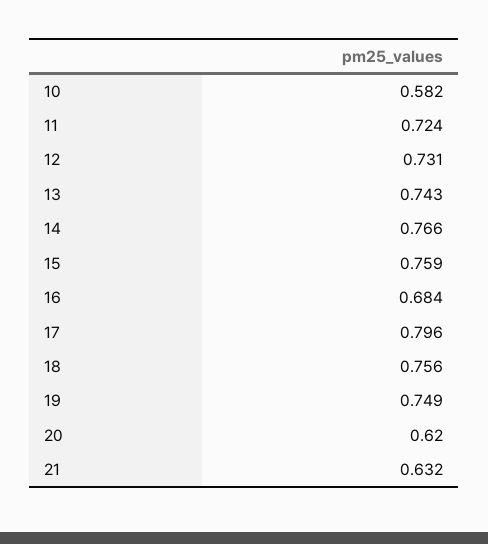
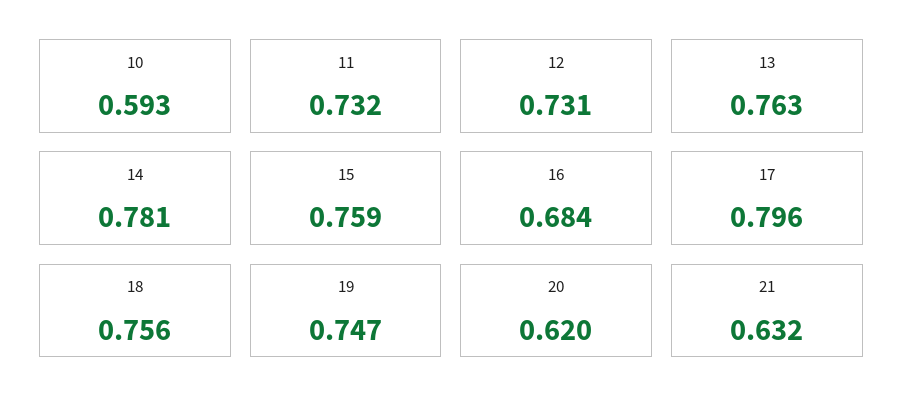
10: 0.582 -> 0.593
11: 0.724 -> 0.732
13: 0.743 -> 0.763
14: 0.766 -> 0.781
19: 0.749 -> 0.747

